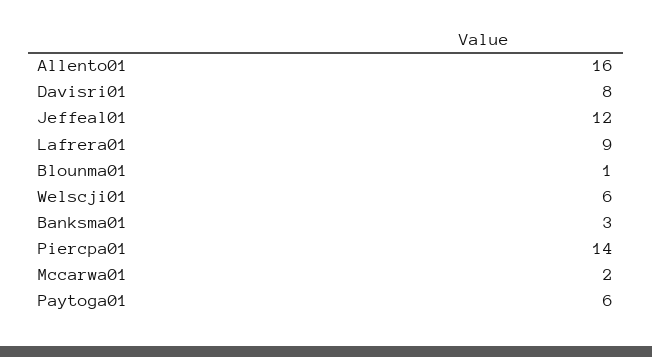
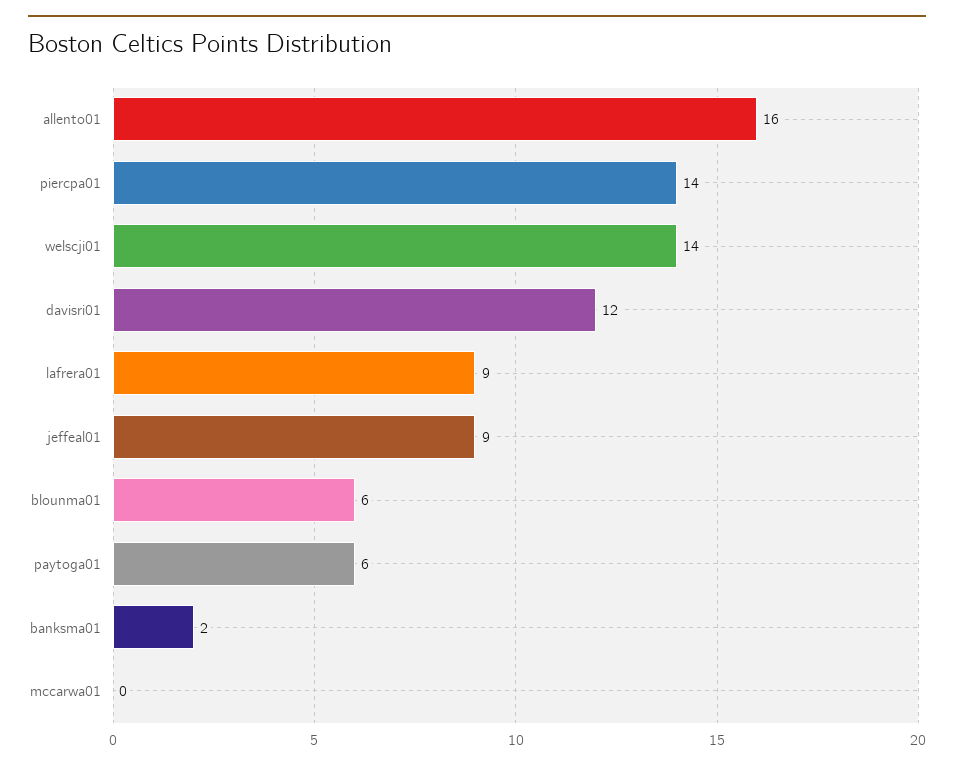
Davisri01: 8 -> 12
Jeffeal01: 12 -> 9
Blounma01: 1 -> 6
Welscji01: 6 -> 14
Banksma01: 3 -> 2
Mccarwa01: 2 -> 0

